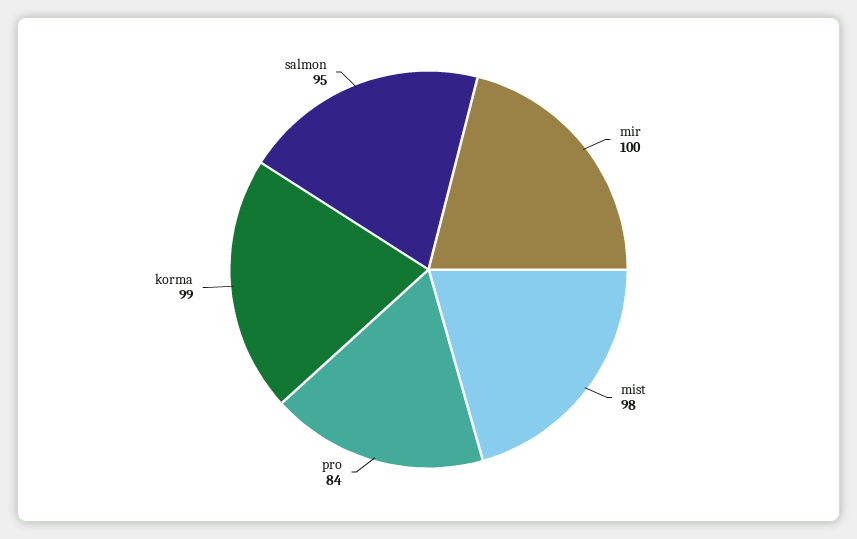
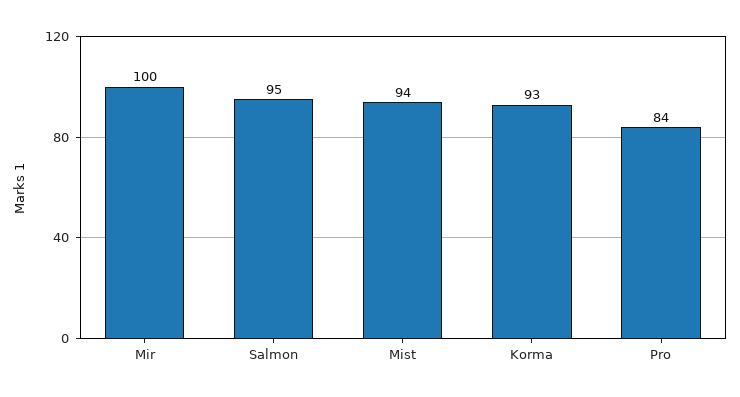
mist: 98 -> 94
korma: 99 -> 93

